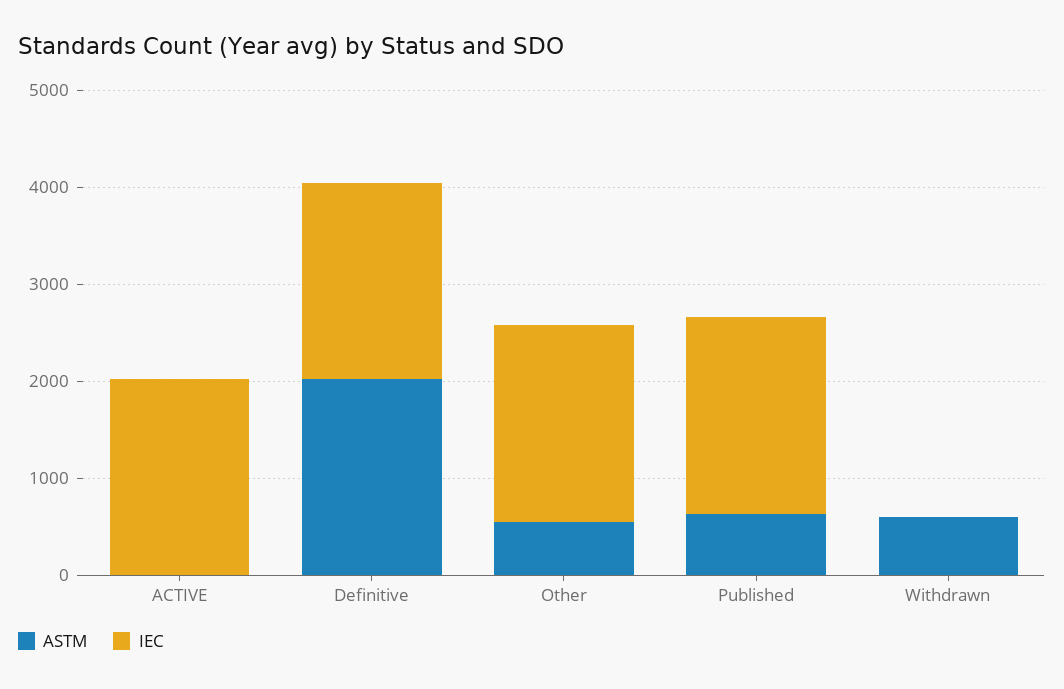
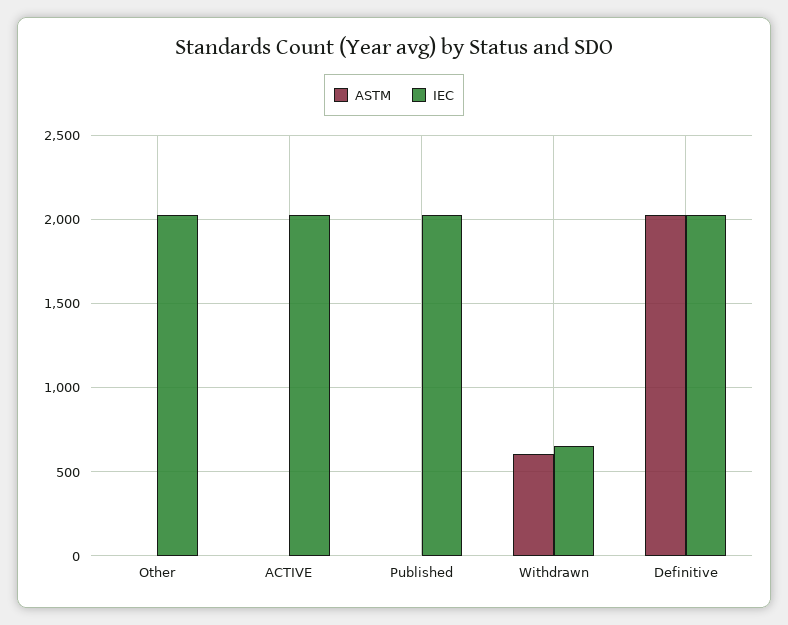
ASTM, Other: 600 -> 0
ASTM, Published: 600 -> 0
IEC, Withdrawn: 0 -> 650

